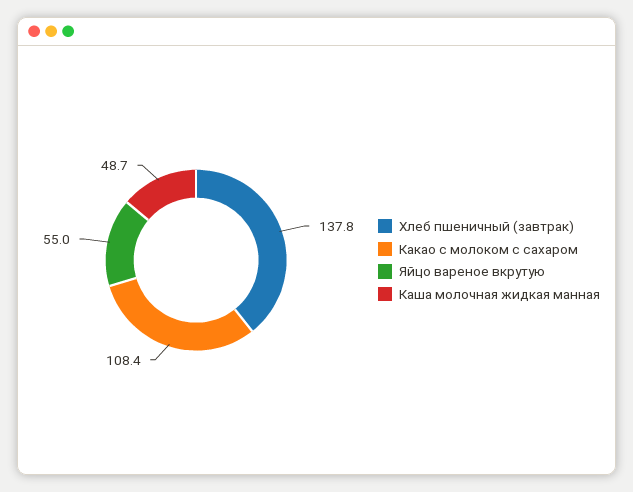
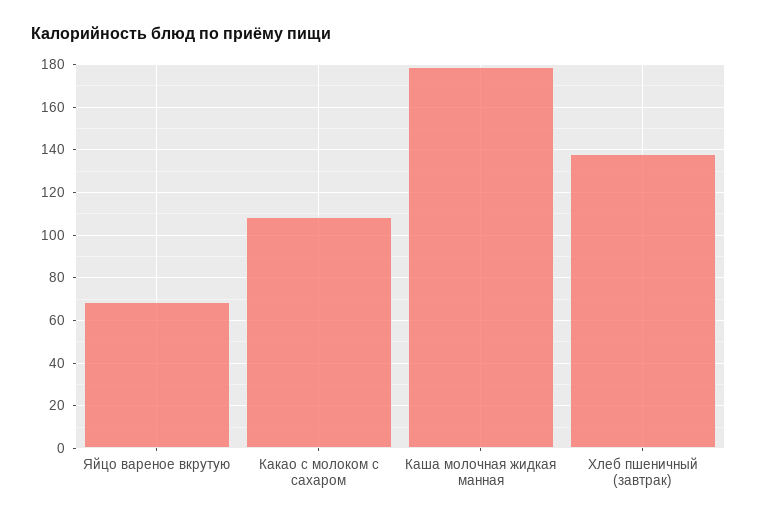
Яйцо вареное вкрутую: 55 -> 70
Каша молочная жидкая манная: 48.7 -> 180

